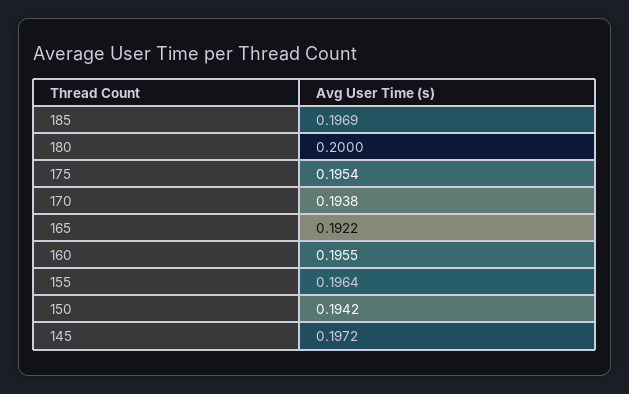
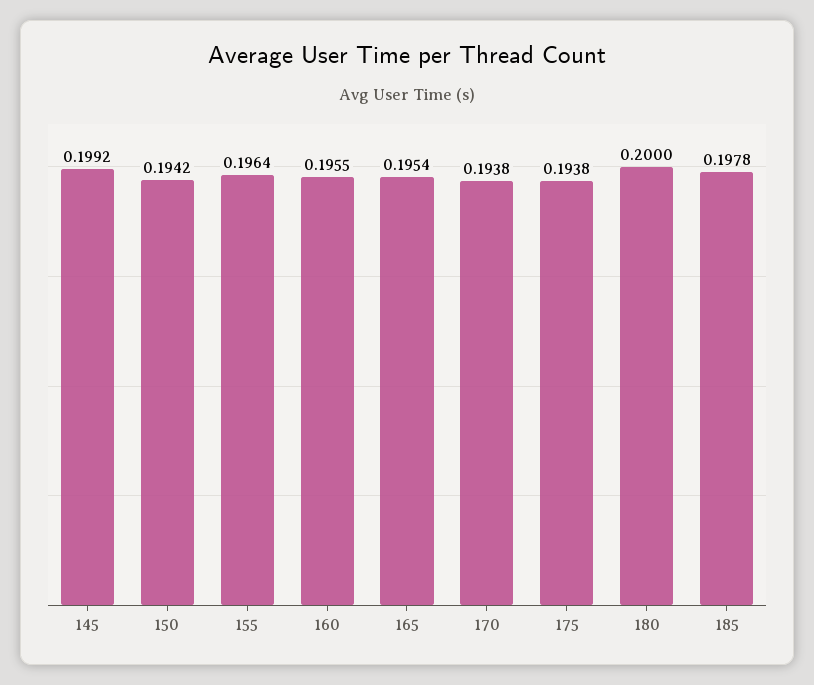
185: 0.1969 -> 0.1978
175: 0.1954 -> 0.1938
165: 0.1922 -> 0.1954
145: 0.1972 -> 0.1992

